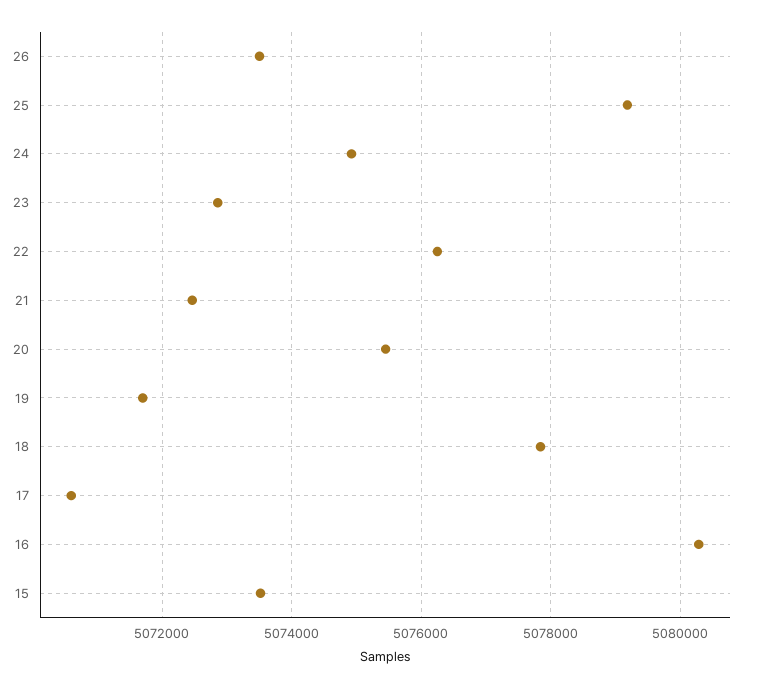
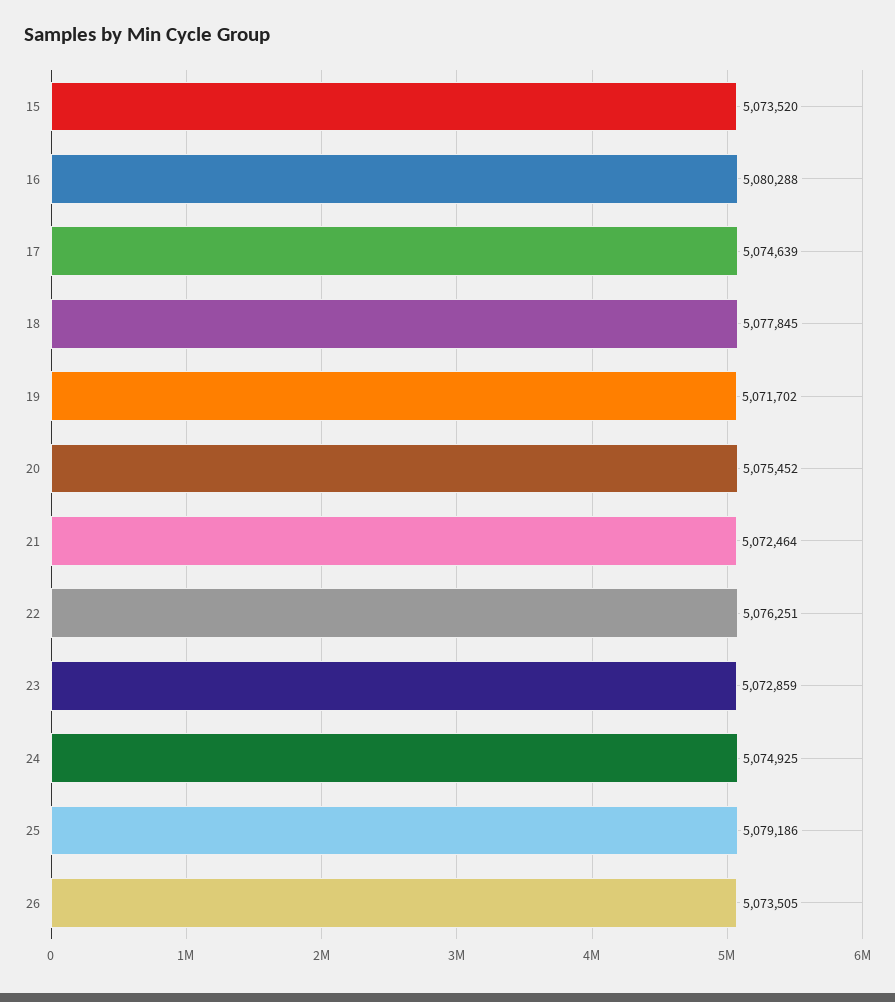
17: 5070600 -> 5074639

